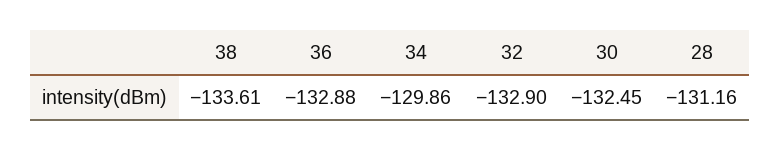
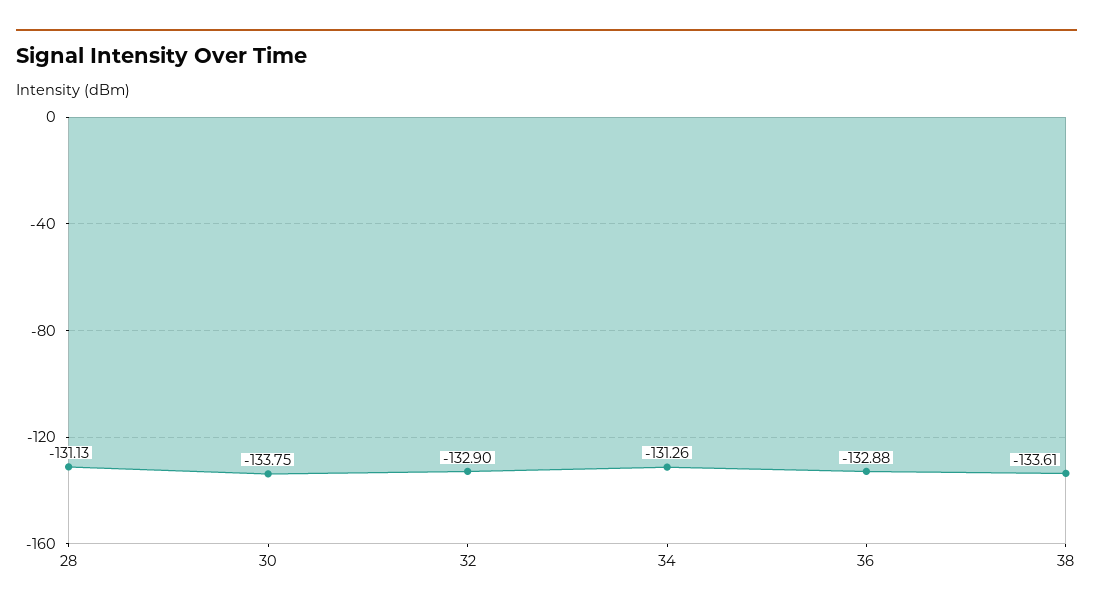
34: -129.86 -> -131.26
30: -132.45 -> -133.75
28: -131.16 -> -131.13

